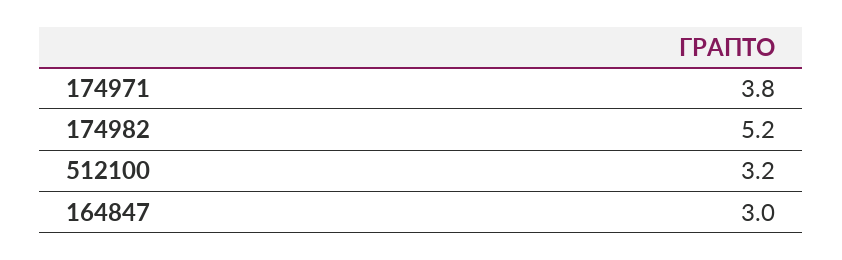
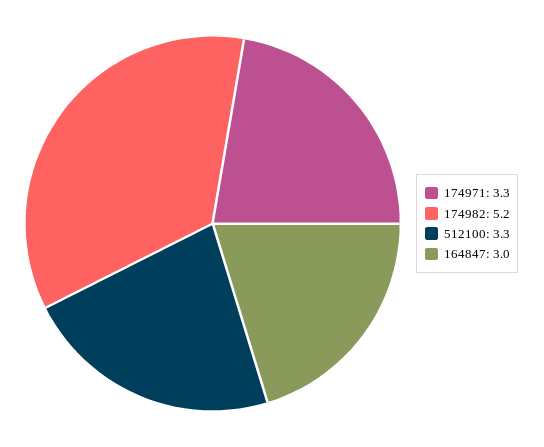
174971: 3.8 -> 3.3
512100: 3.2 -> 3.3

